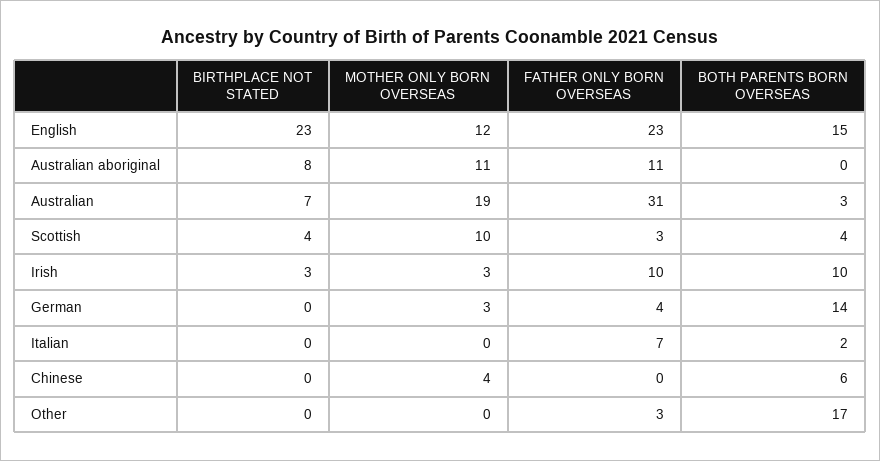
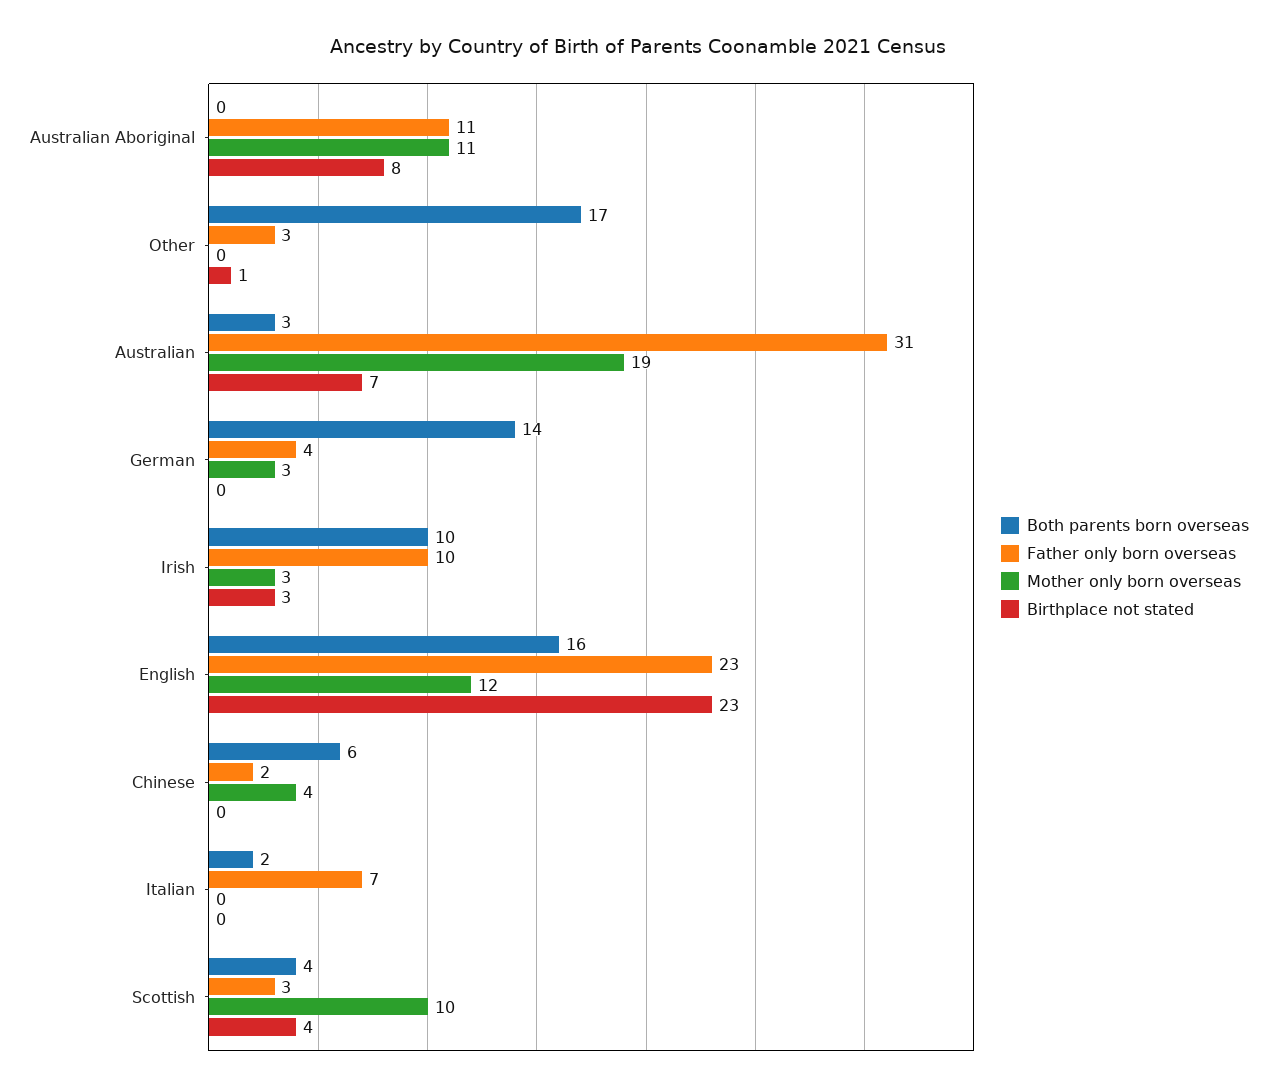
BOTH PARENTS BORN OVERSEAS, English: 15 -> 16
FATHER ONLY BORN OVERSEAS, Chinese: 0 -> 2
BIRTHPLACE NOT STATED, Other: 0 -> 1

